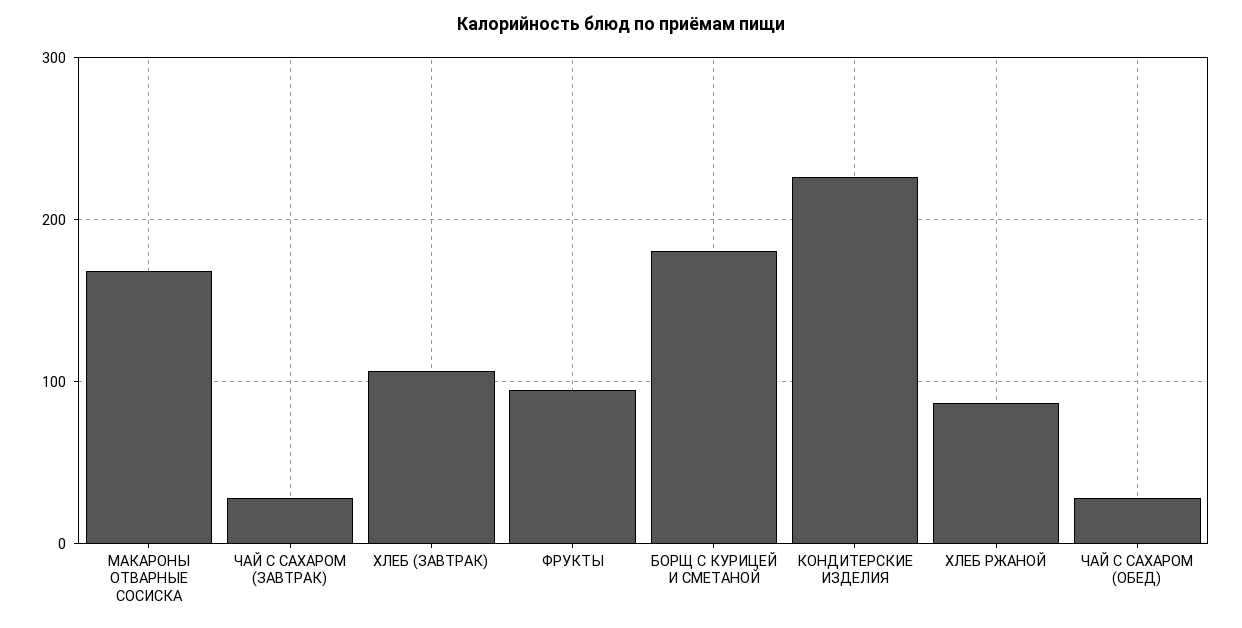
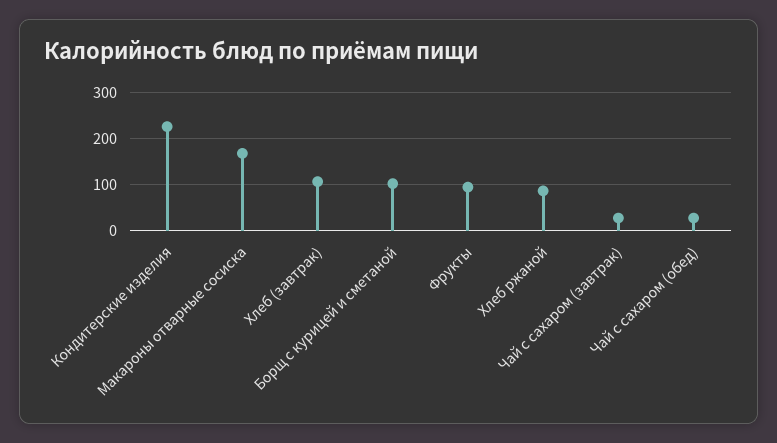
БОРЩ С КУРИЦЕЙ И СМЕТАНОЙ: 180 -> 100

